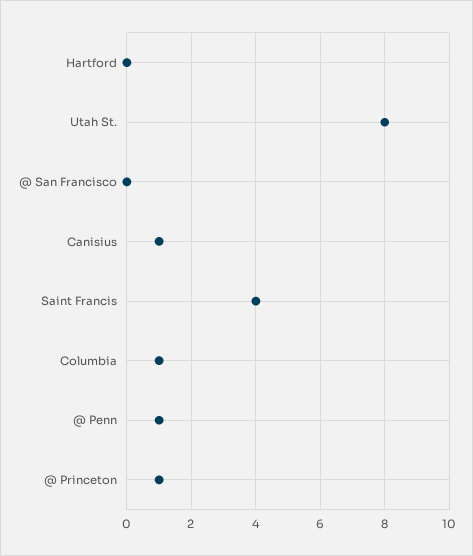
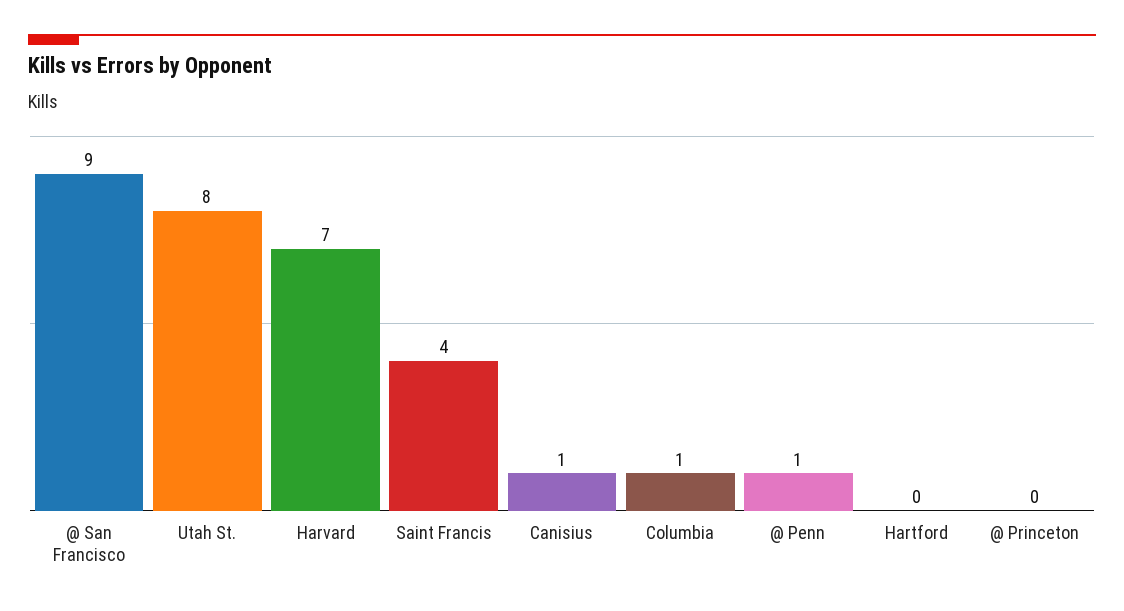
@ San Francisco: 0 -> 9
@ Princeton: 1 -> 0
Harvard: none -> 7

